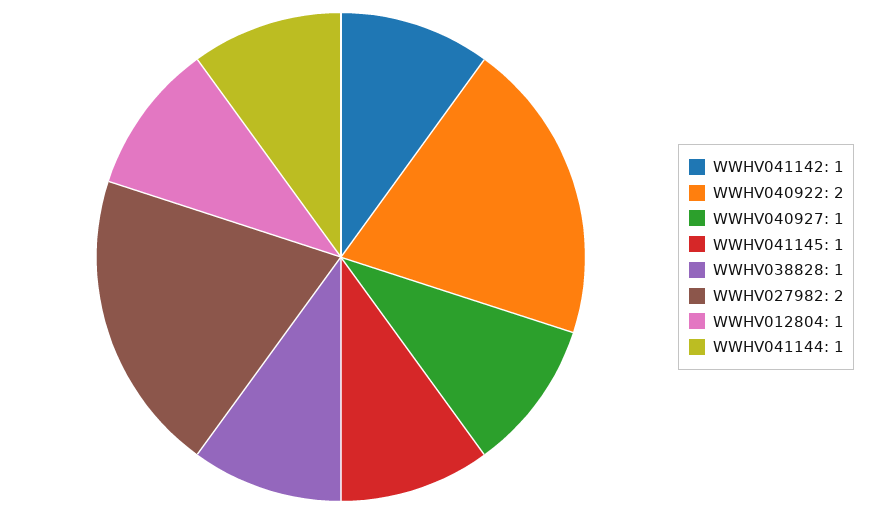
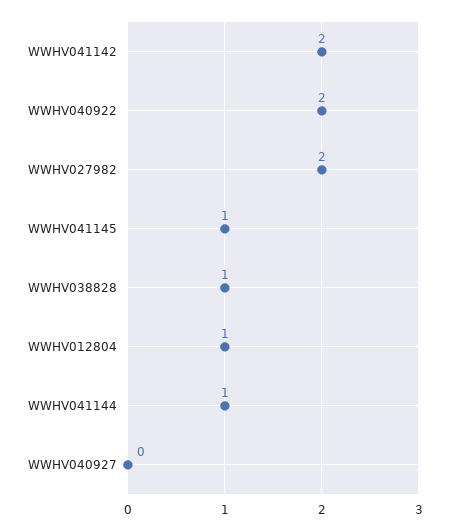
WWHV041142: 1 -> 2
WWHV040927: 1 -> 0

